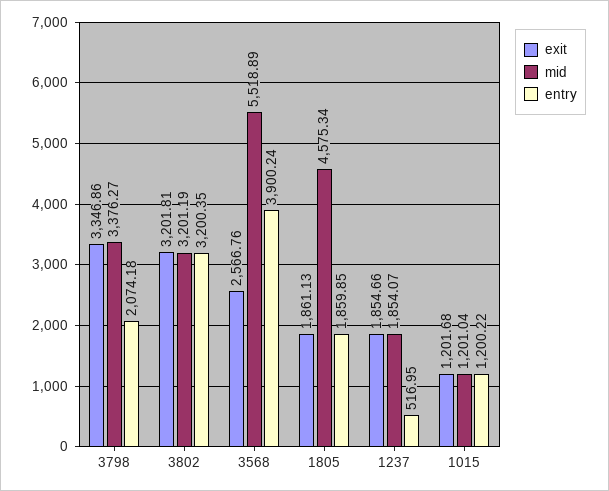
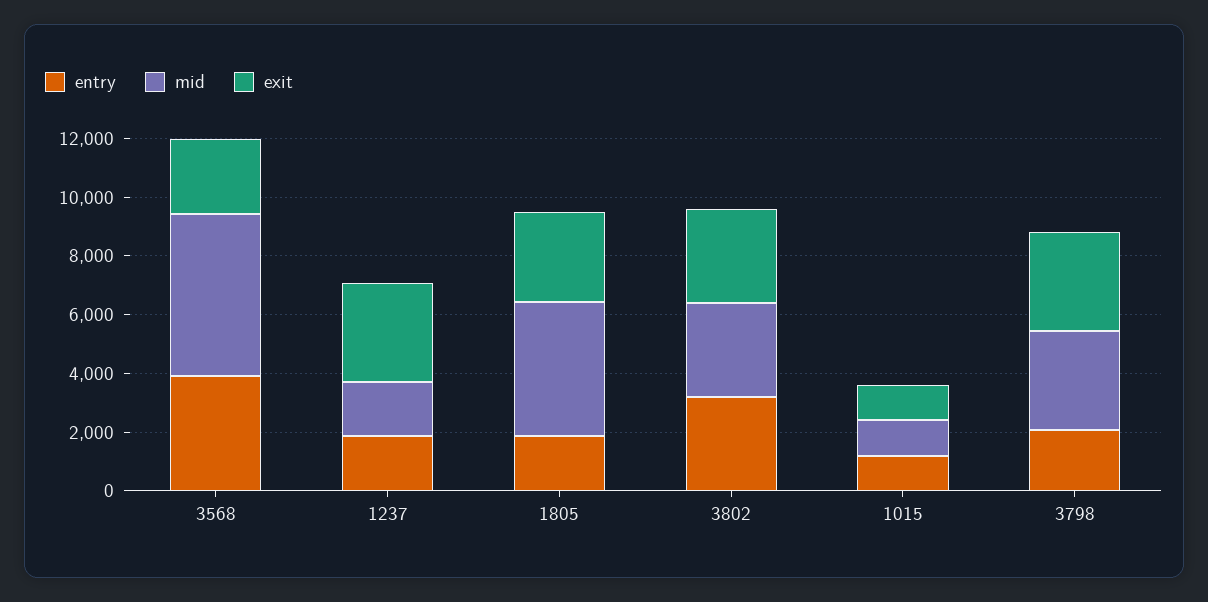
exit, 1805: 1861.13 -> 3000
exit, 1237: 1854.66 -> 3500
entry, 1237: 516.95 -> 2000

